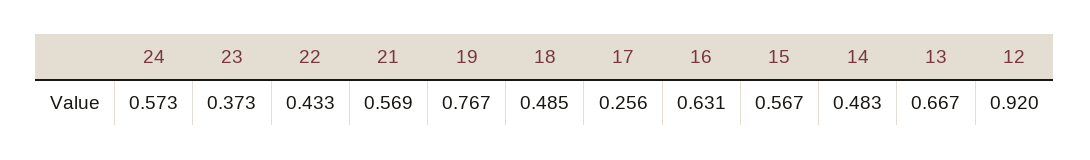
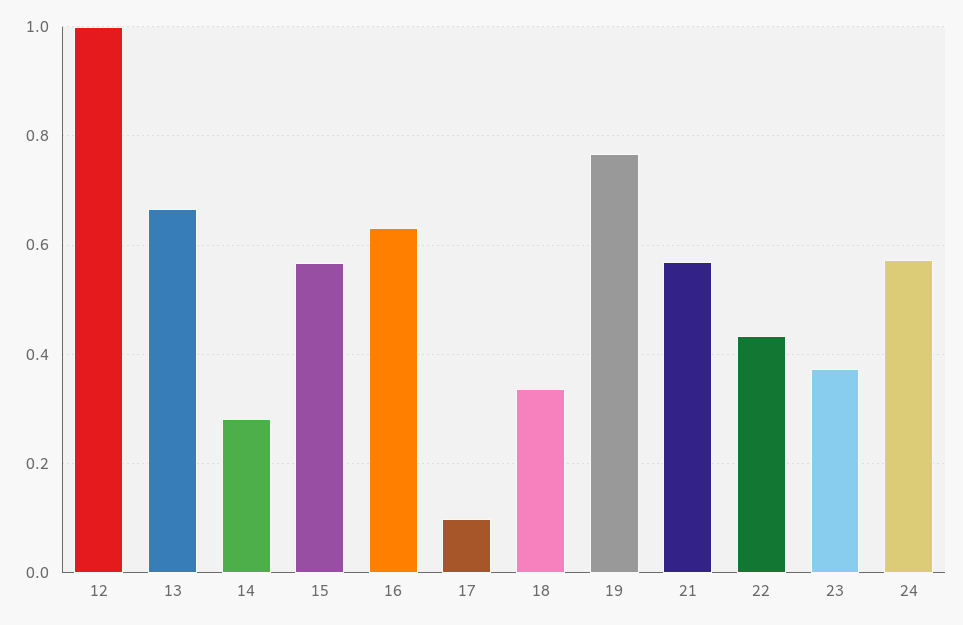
18: 0.485 -> 0.34
17: 0.256 -> 0.1
14: 0.483 -> 0.28
12: 0.92 -> 1

